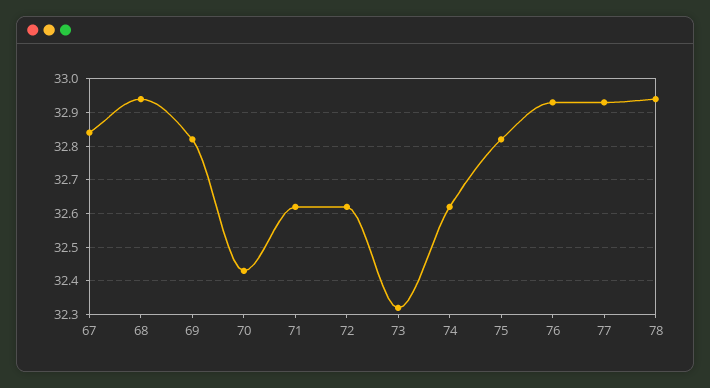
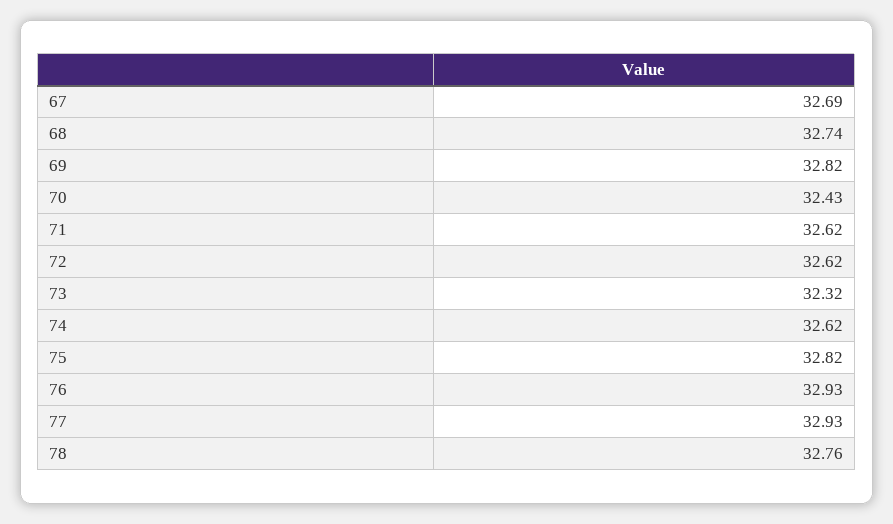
67: 32.85 -> 32.69
68: 32.95 -> 32.74
78: 32.95 -> 32.76

